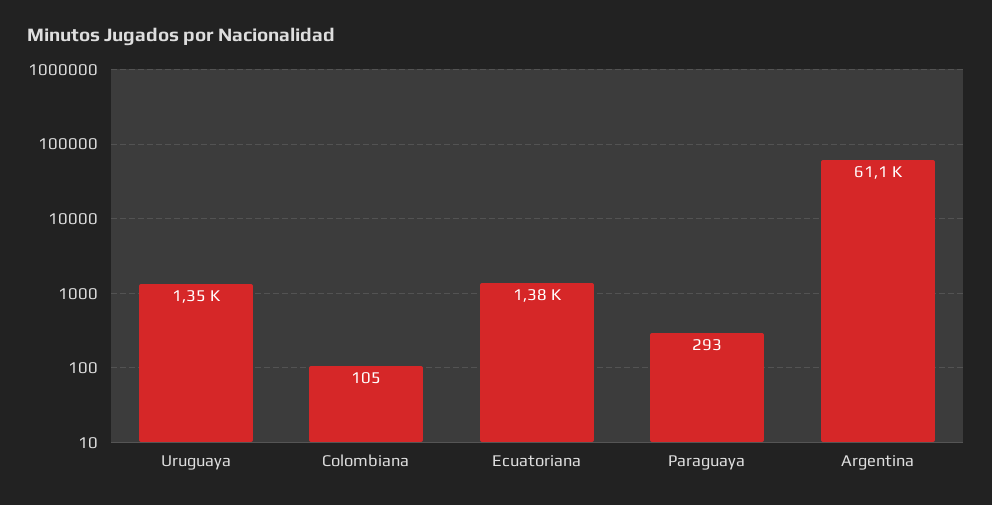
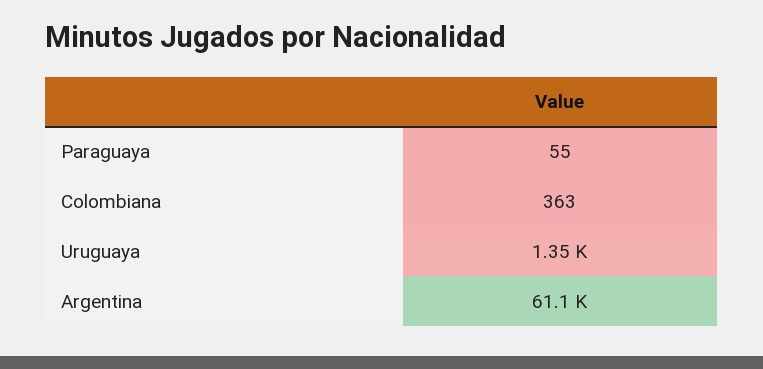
Colombiana: 105 -> 363
Ecuatoriana: 1380 -> none
Paraguaya: 293 -> 55

